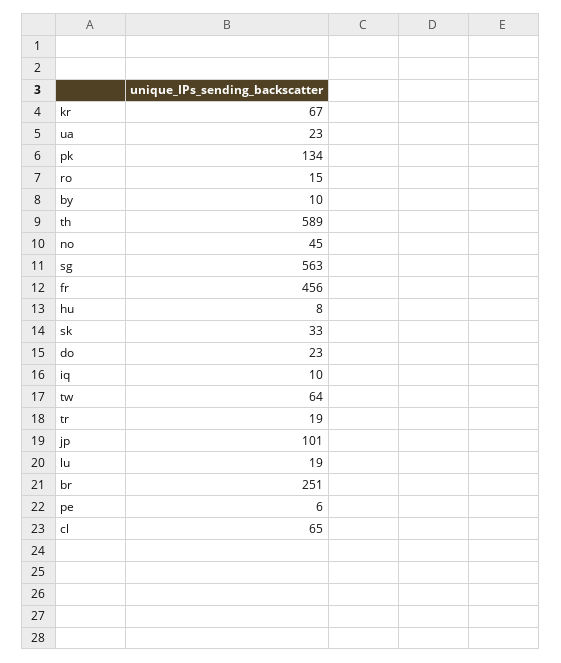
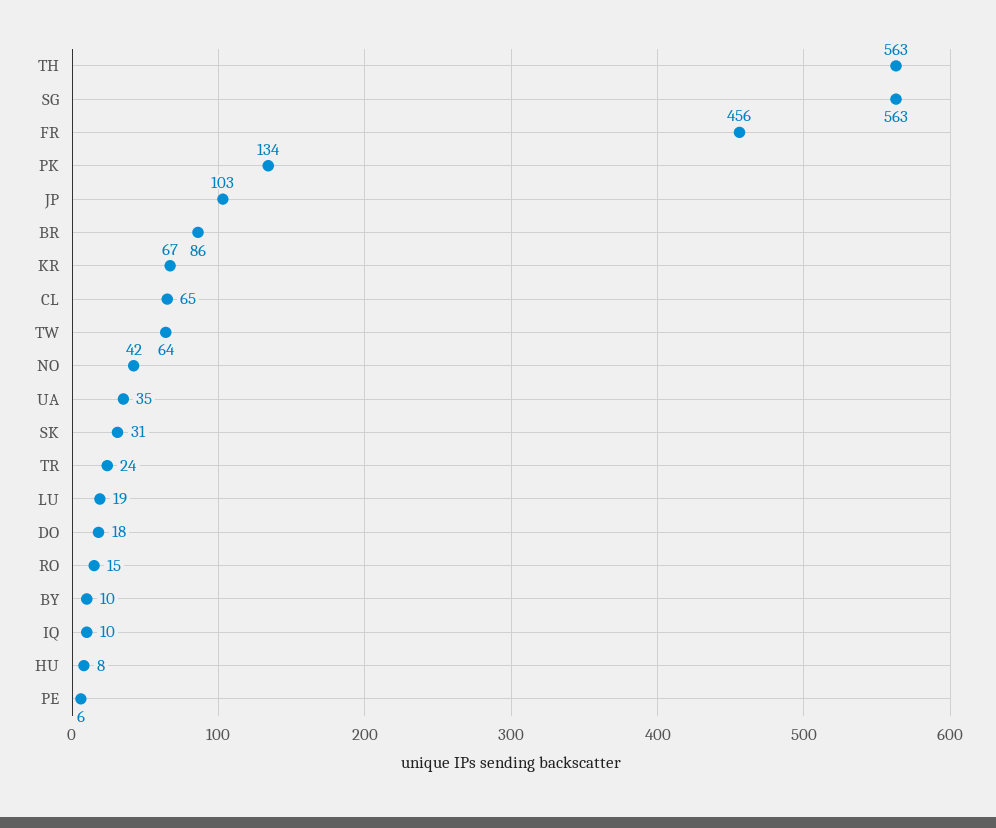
ua: 23 -> 35
th: 589 -> 563
no: 45 -> 42
sk: 33 -> 31
do: 23 -> 18
tr: 19 -> 24
jp: 101 -> 103
br: 251 -> 86

